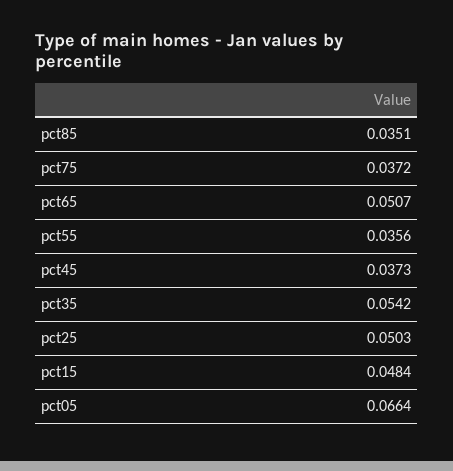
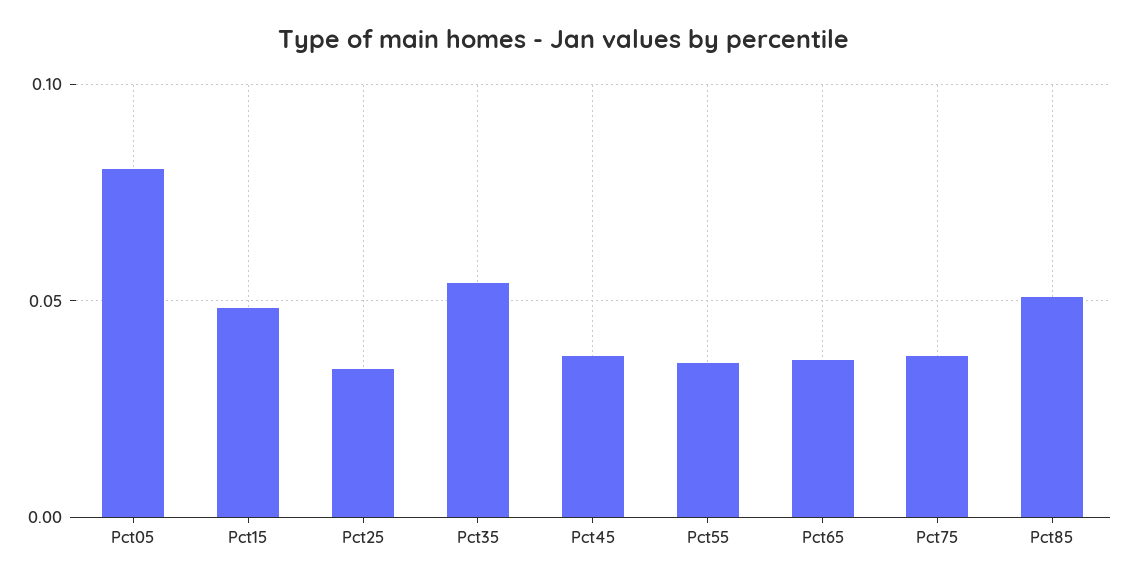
pct85: 0.0351 -> 0.05
pct65: 0.0507 -> 0.035
pct25: 0.0503 -> 0.035
pct05: 0.0664 -> 0.08

